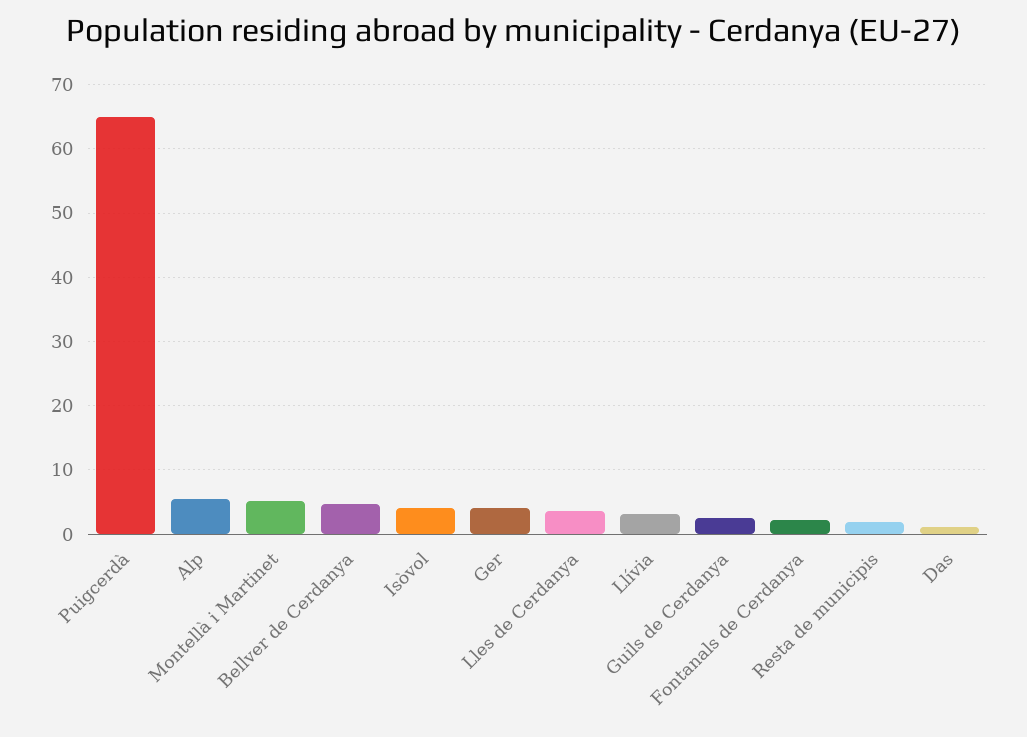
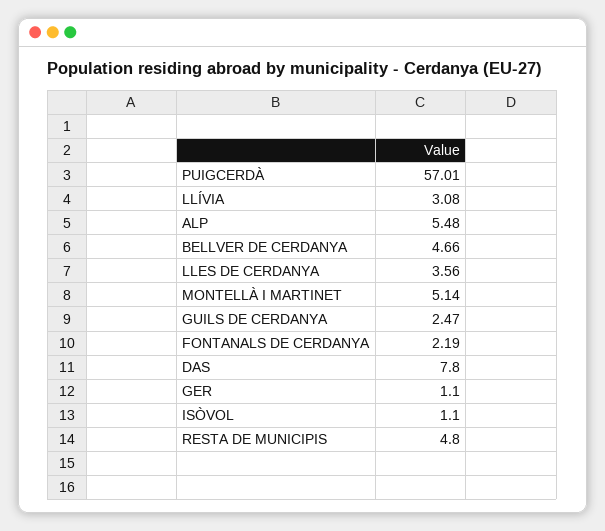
Puigcerdà: 65 -> 57.01
Isòvol: 4 -> 1.1
Ger: 4 -> 1.1
Resta de municipis: 2 -> 4.8
Das: 1 -> 7.8

